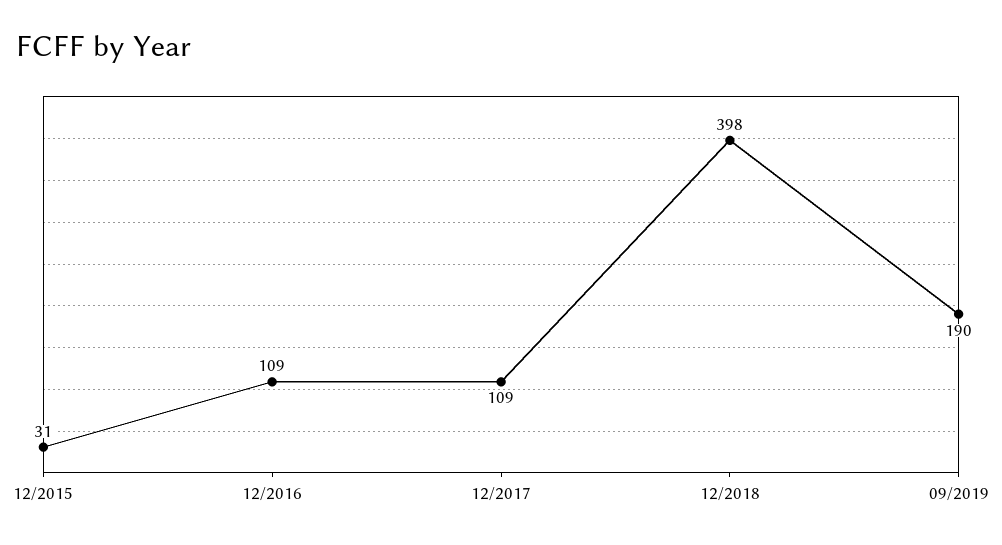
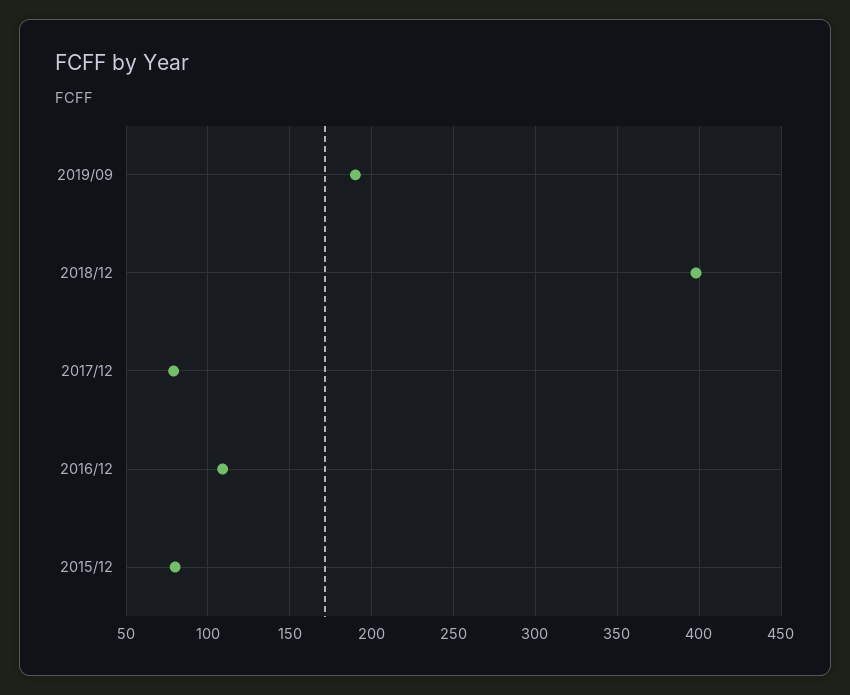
12/2015: 31 -> 80
12/2017: 109 -> 80

